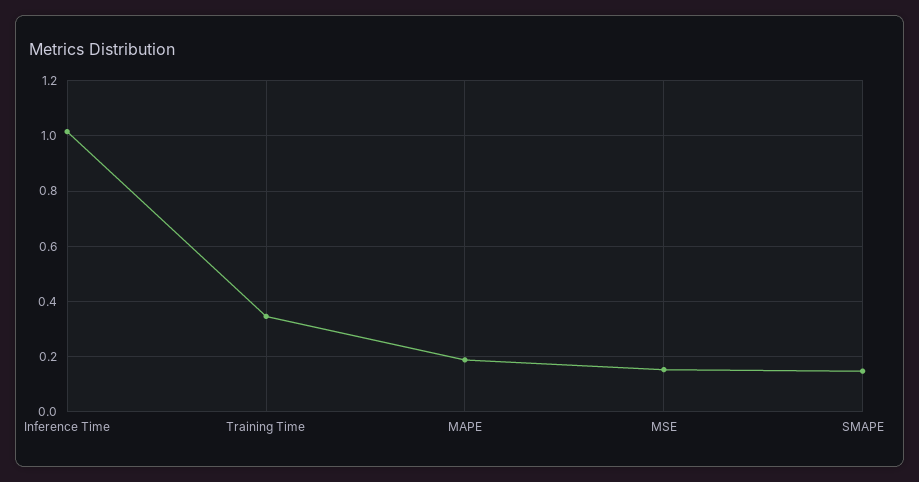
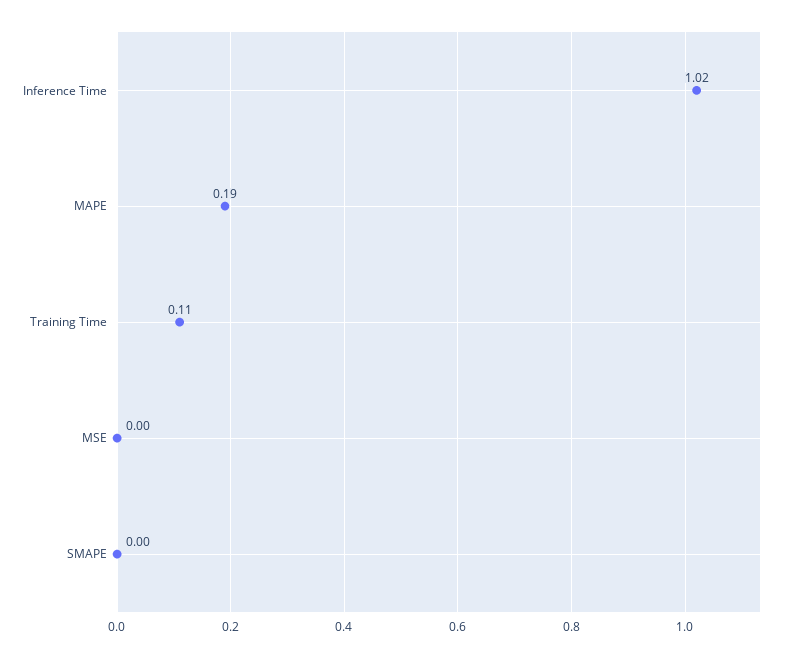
Training Time: 0.35 -> 0.11
MSE: 0.15 -> 0
SMAPE: 0.15 -> 0

